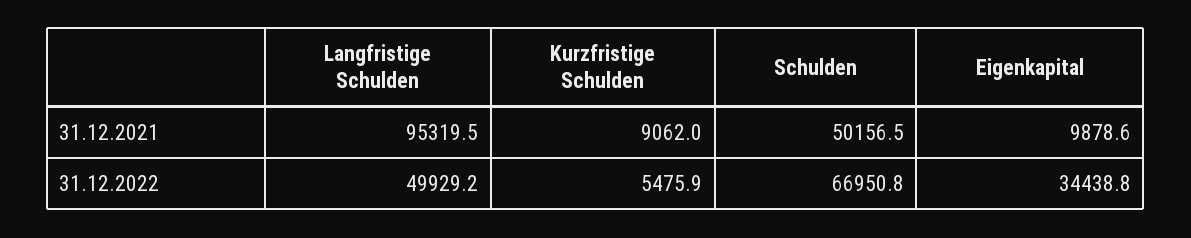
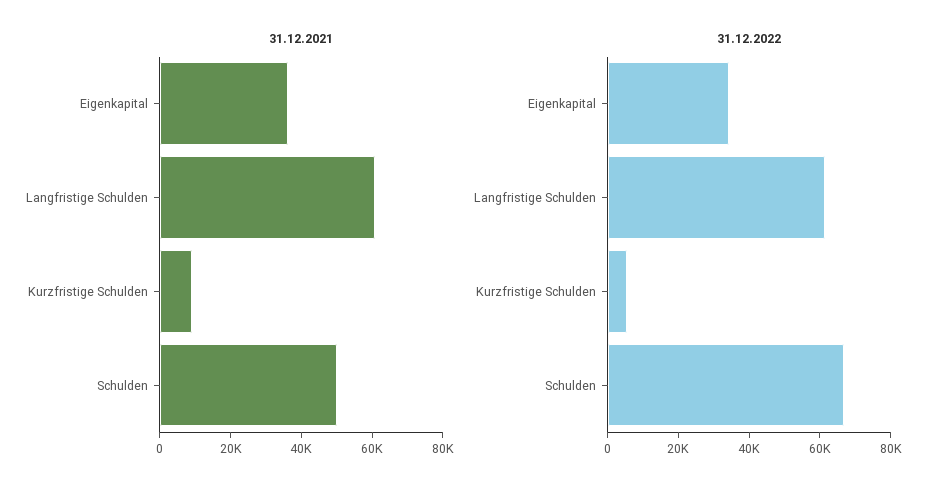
31.12.2021, Langfristige Schulden: 95319.5 -> 60000
31.12.2021, Eigenkapital: 9878.6 -> 35000
31.12.2022, Langfristige Schulden: 49929.2 -> 60000

